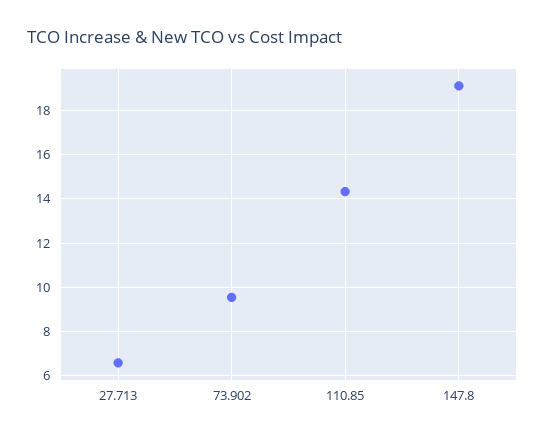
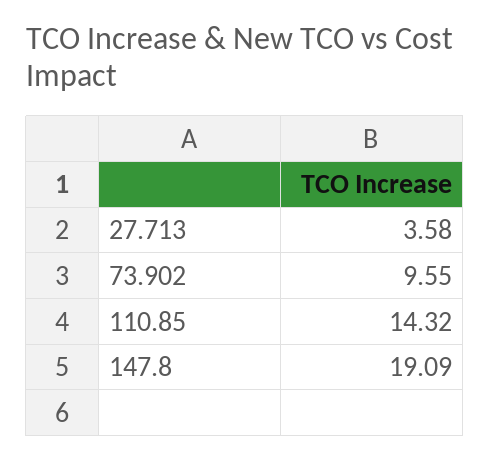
27.713: 6.5 -> 3.58

